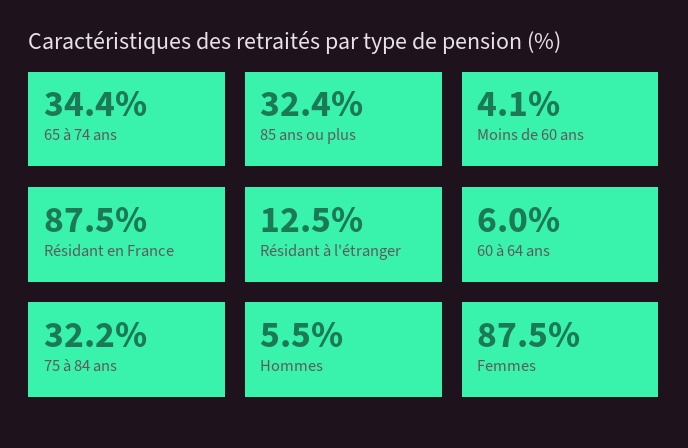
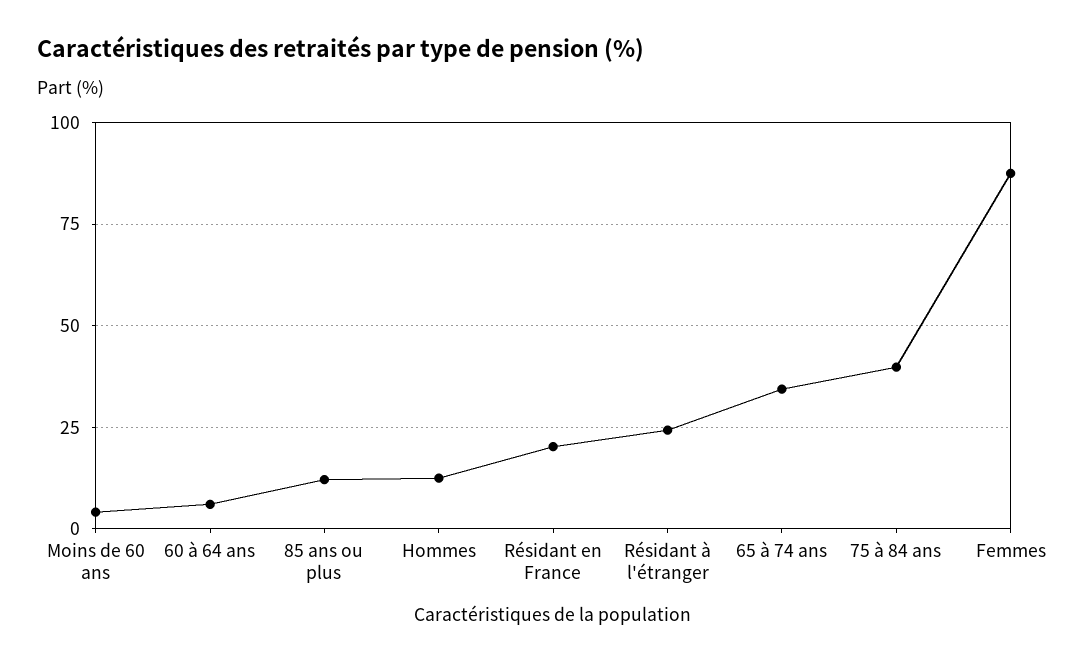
85 ans ou plus: 32.4 -> 12.5
Résidant en France: 87.5 -> 20
Résidant à l'étranger: 12.5 -> 25
75 à 84 ans: 32.2 -> 40
Hommes: 5.5 -> 12.5

